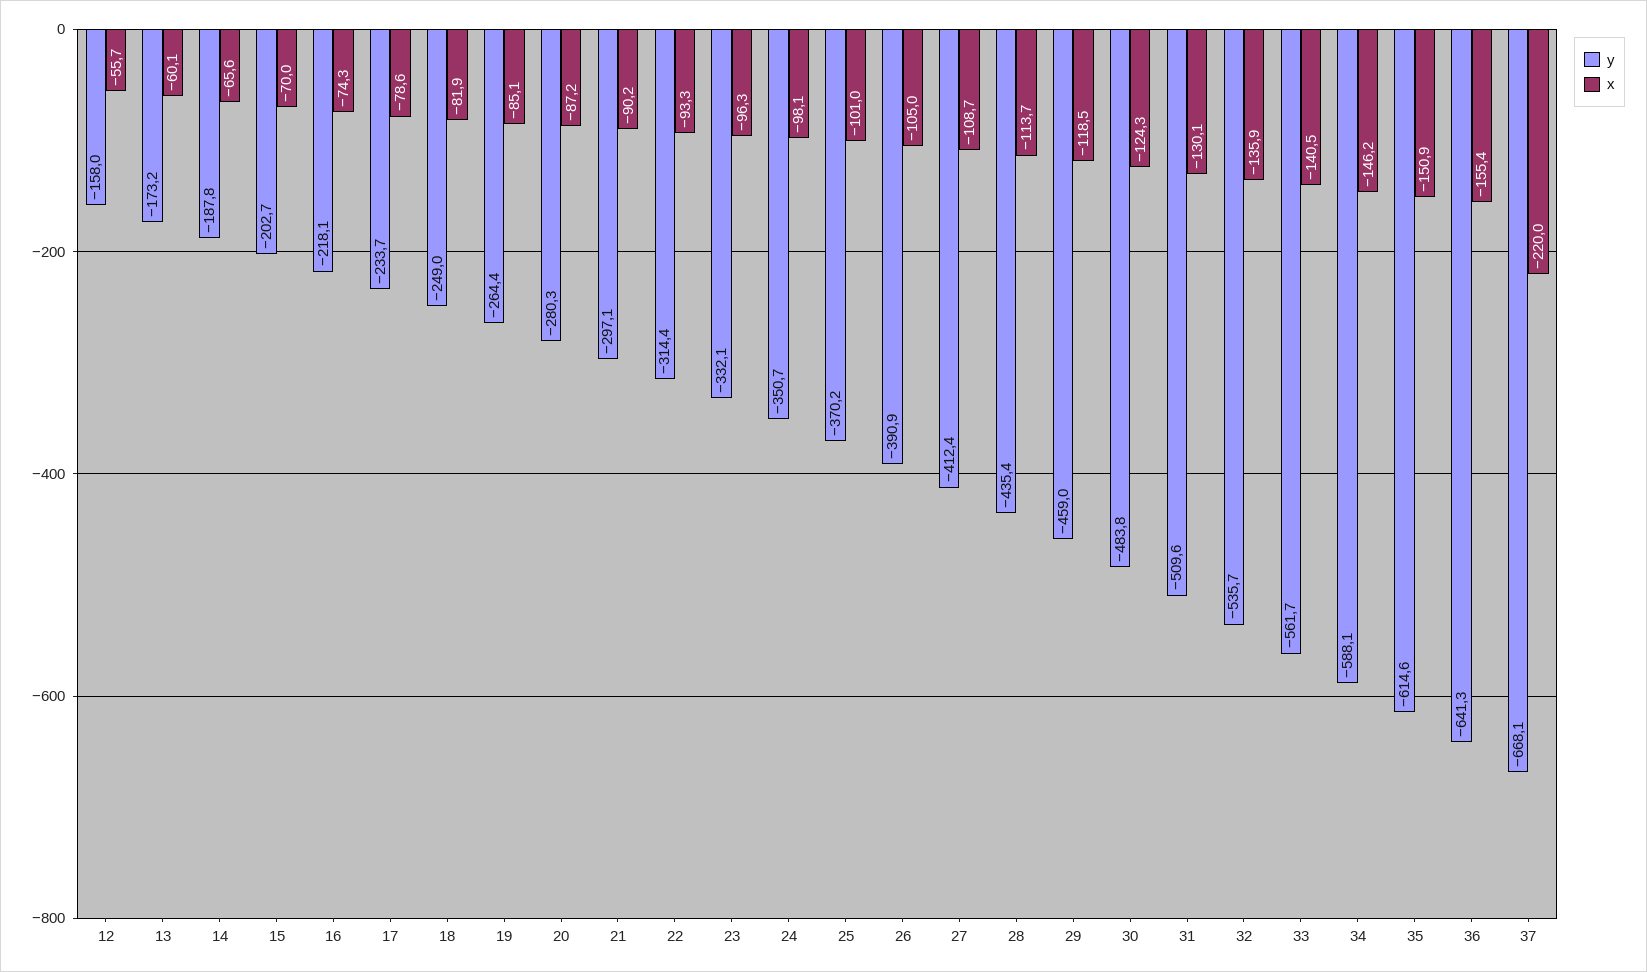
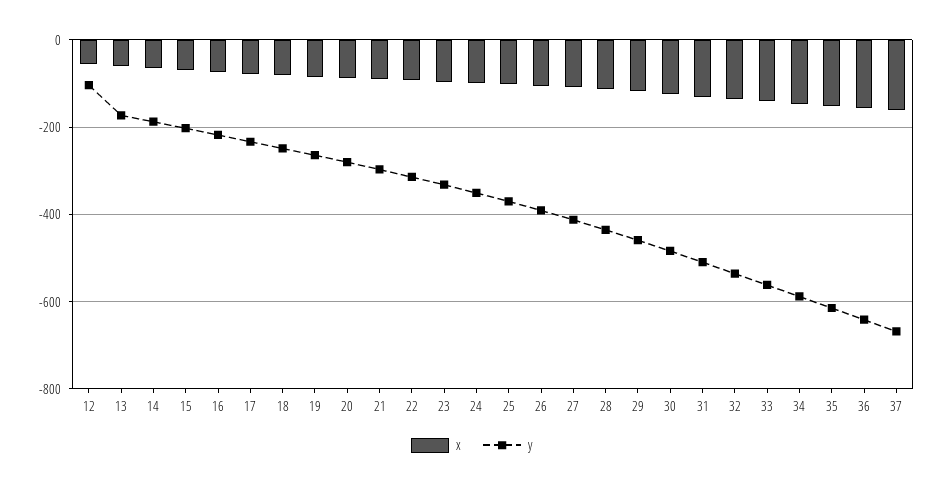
y, 12: -158 -> -100
x, 37: -220 -> -160

